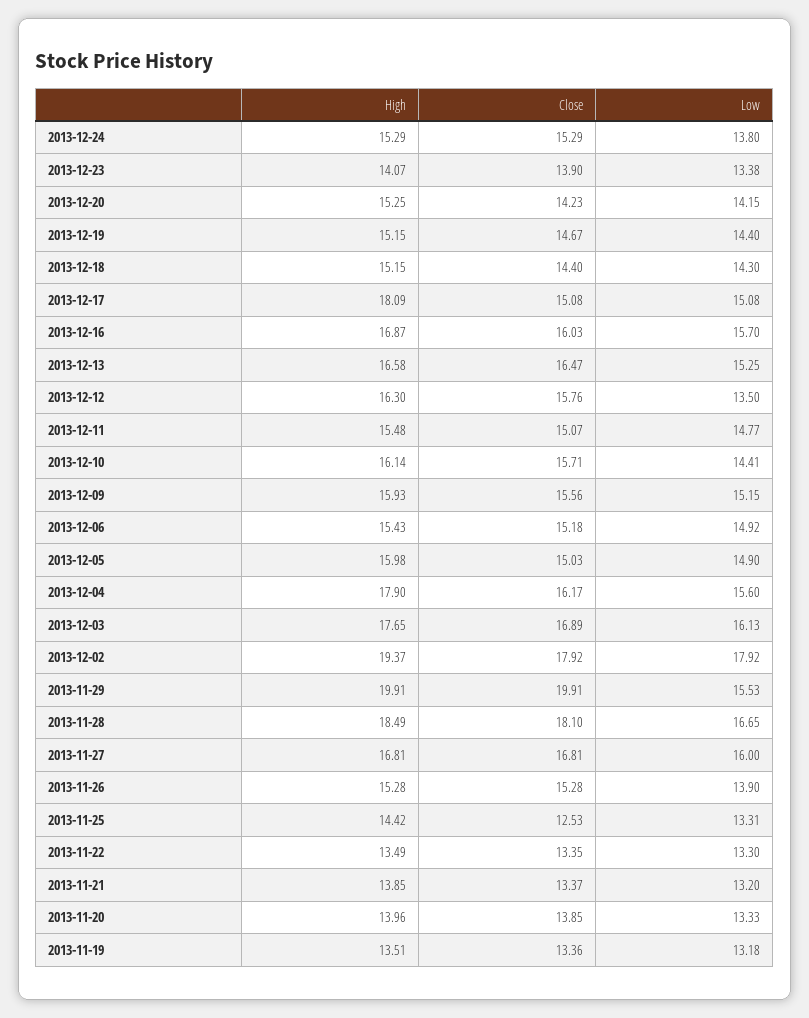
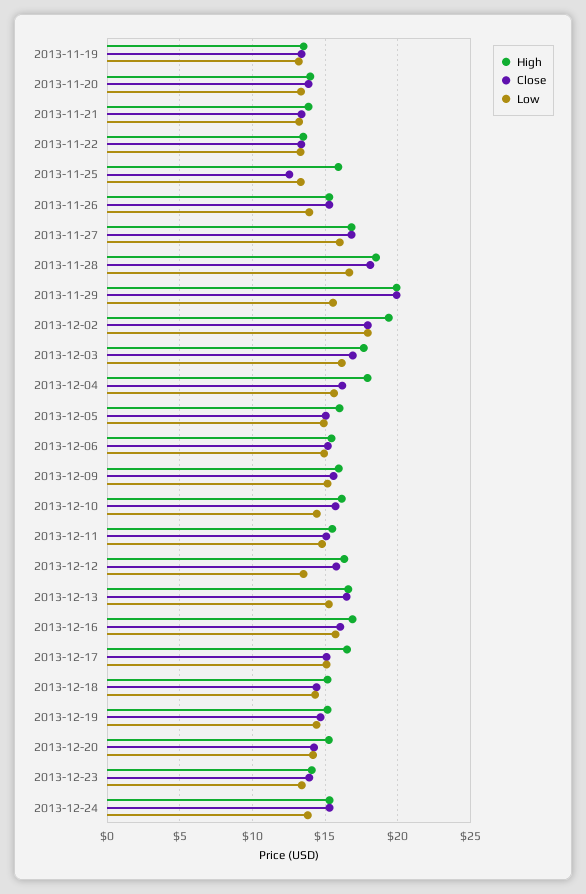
High, 2013-12-17: 18.09 -> 16.5
High, 2013-11-25: 14.42 -> 16

